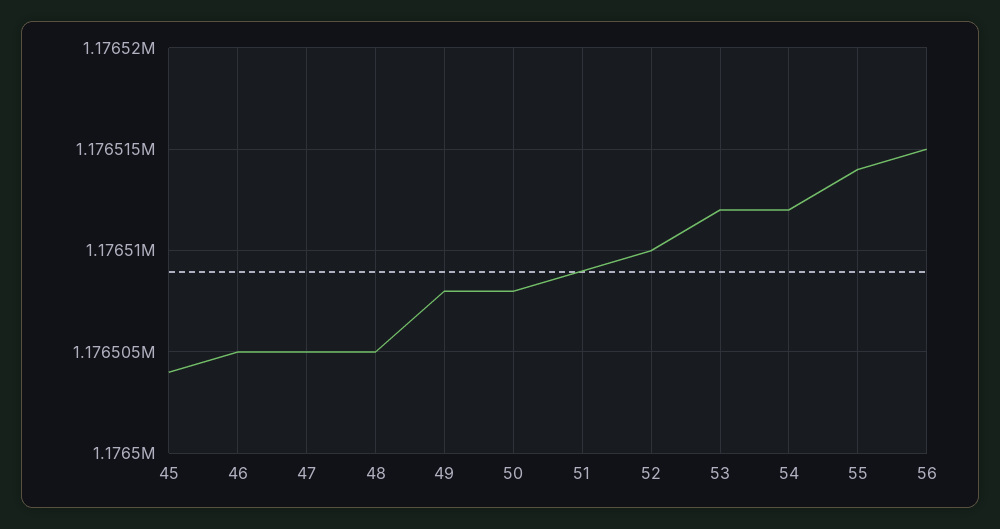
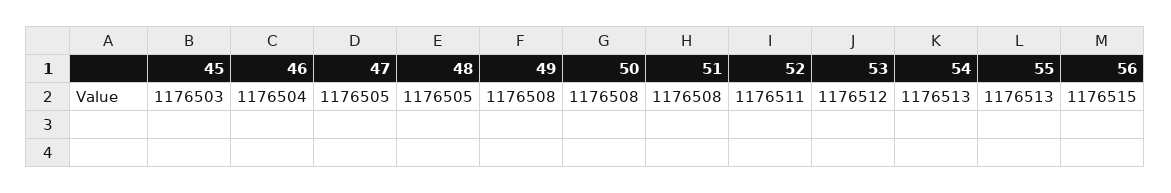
45: 1176504 -> 1176503
46: 1176505 -> 1176504
51: 1176509 -> 1176508
52: 1176510 -> 1176511
54: 1176512 -> 1176513
55: 1176514 -> 1176513

